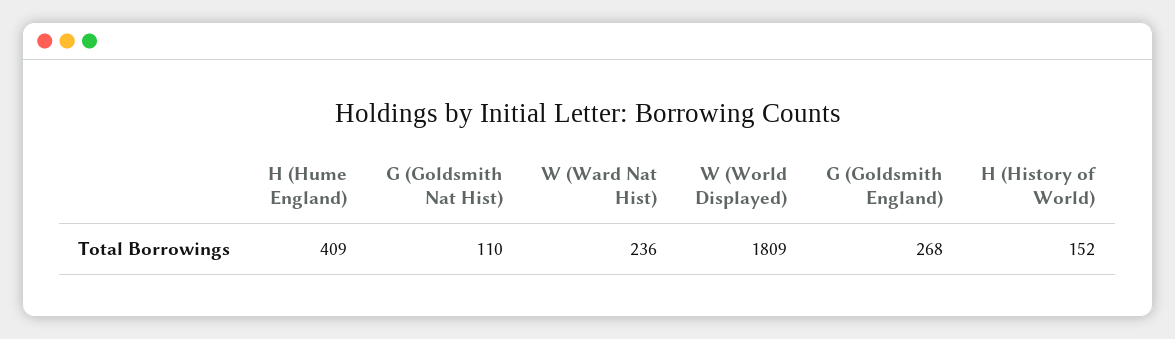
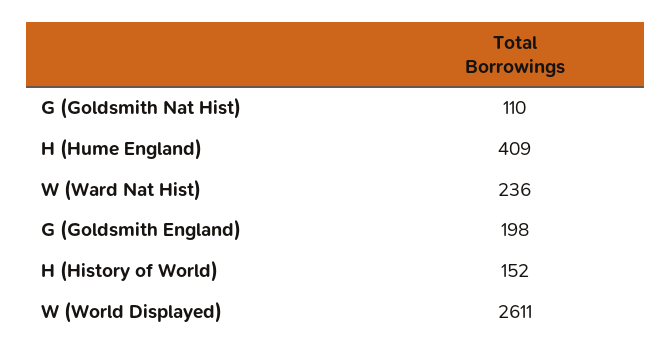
W (World Displayed): 1809 -> 2611
G (Goldsmith England): 268 -> 198

